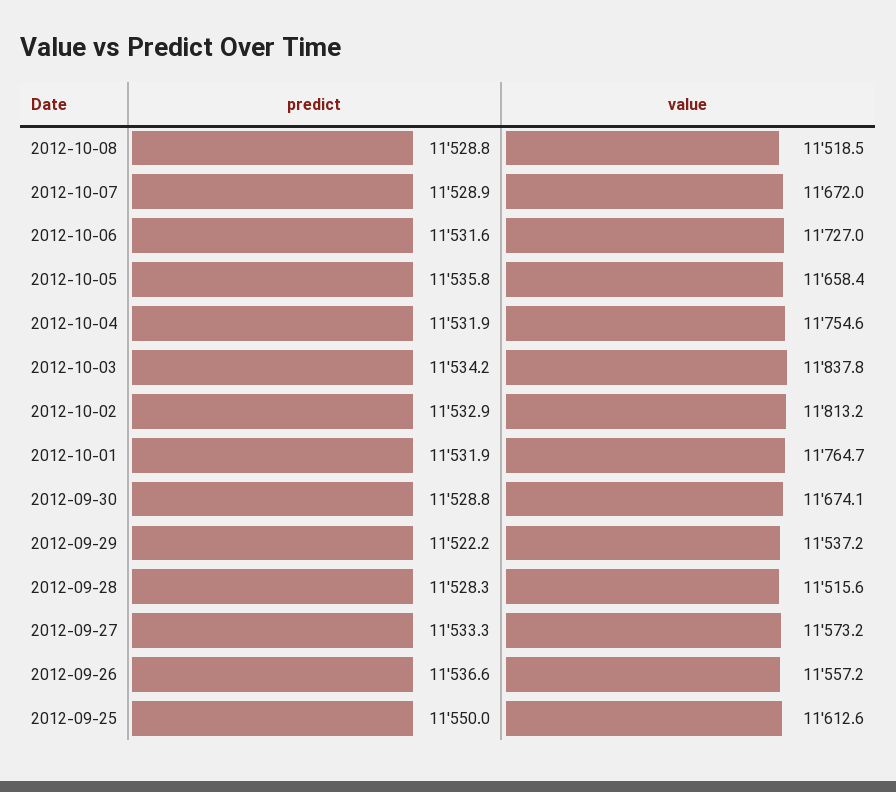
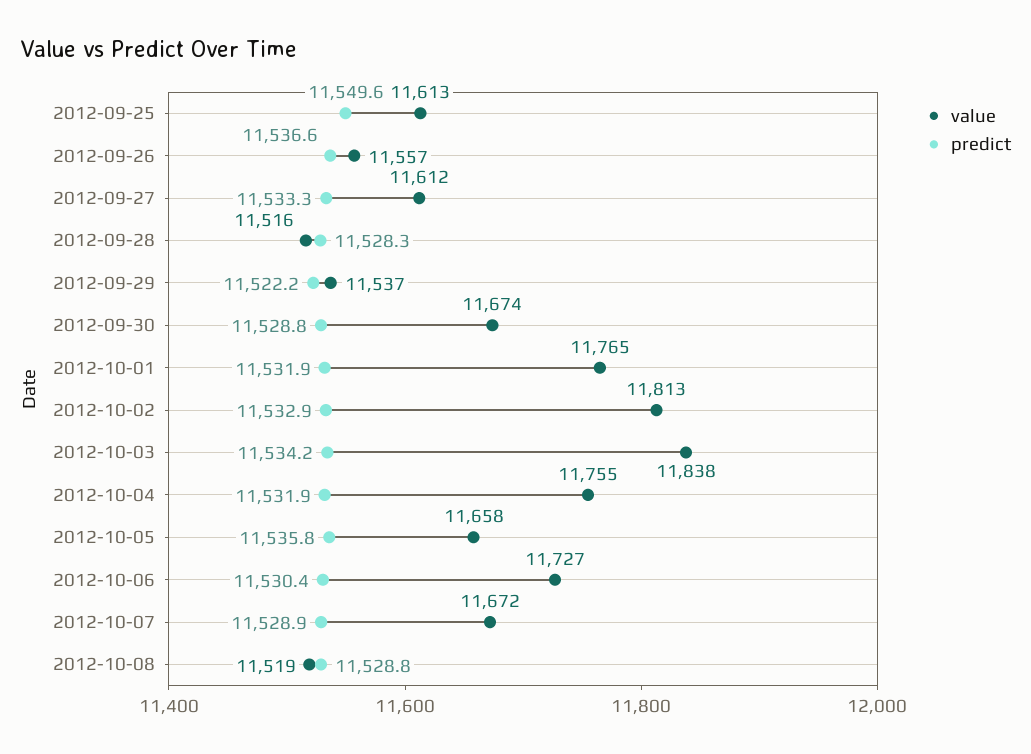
predict, 2012-10-06: 11531.6 -> 11530.4
value, 2012-09-27: 11573.2 -> 11612
predict, 2012-09-25: 11550 -> 11549.6

